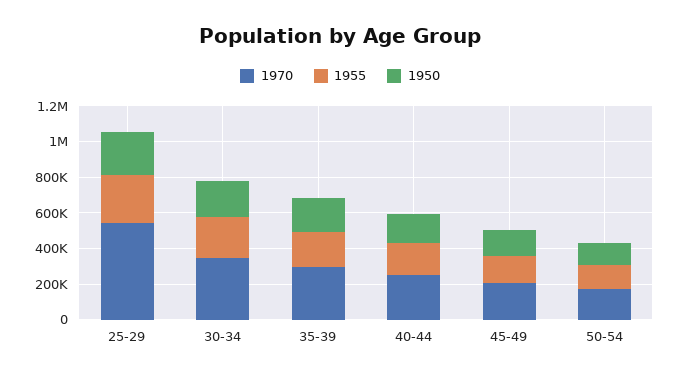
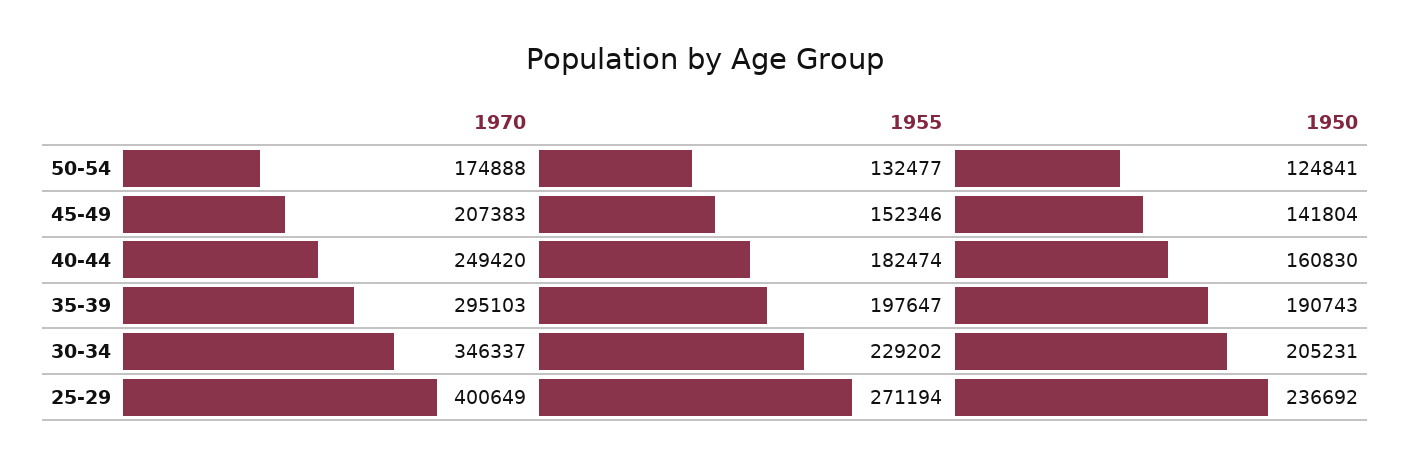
1970, 25-29: 550000 -> 400649

